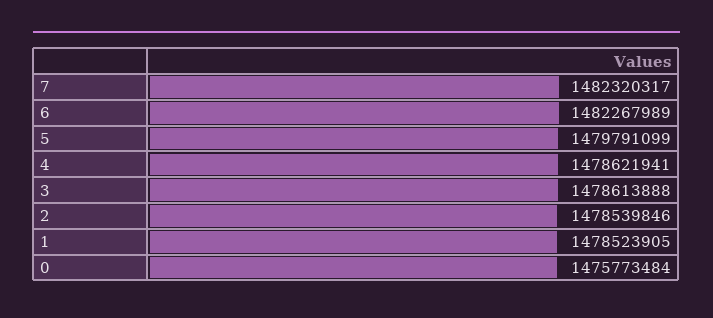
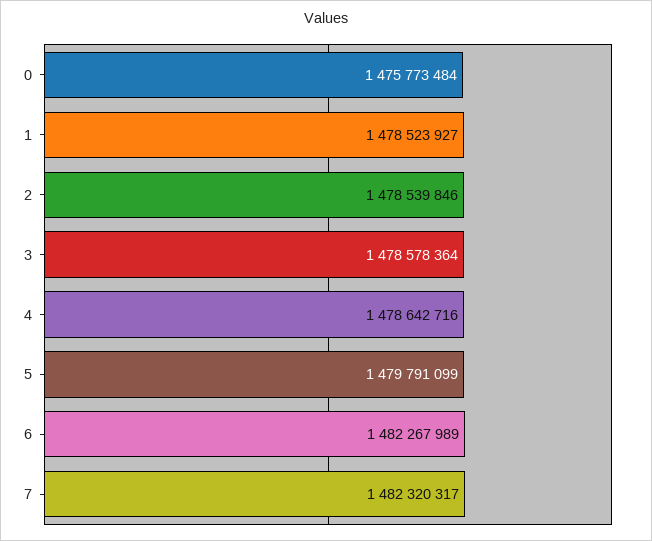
4: 1478621941 -> 1478642716
3: 1478613888 -> 1478578364
1: 1478523905 -> 1478523927

